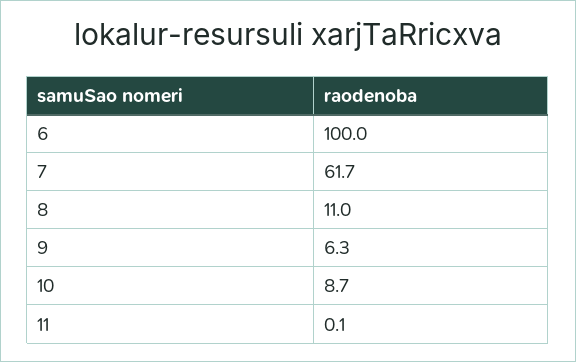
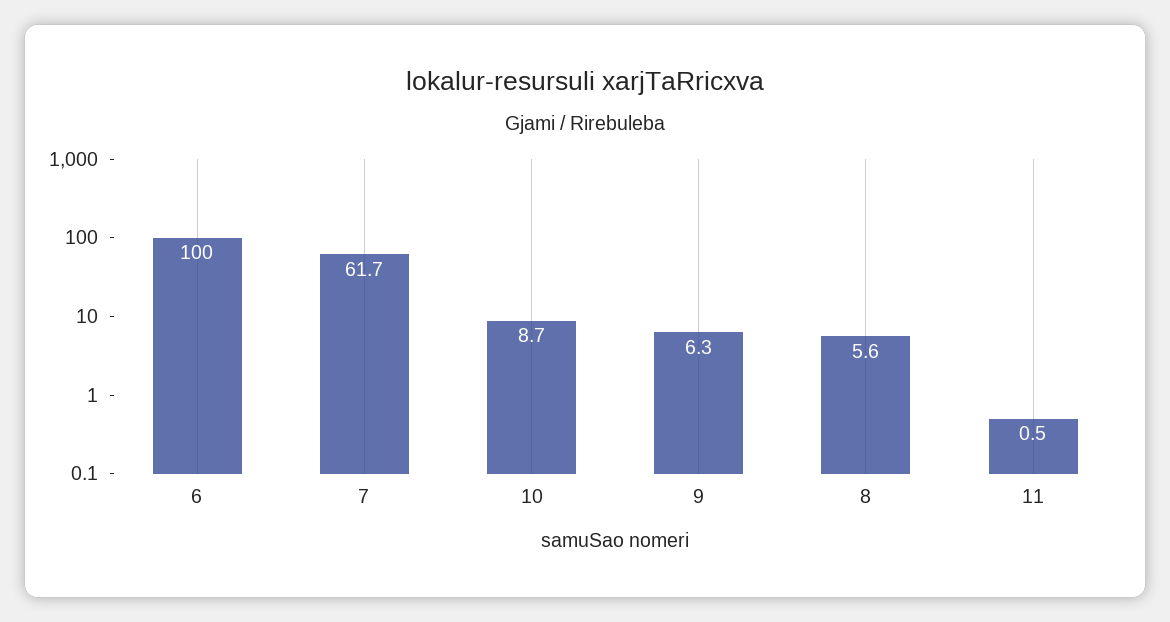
8: 11 -> 5.6
11: 0.1 -> 0.5

